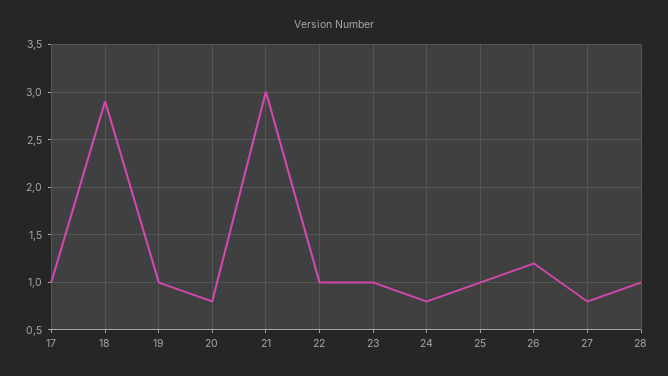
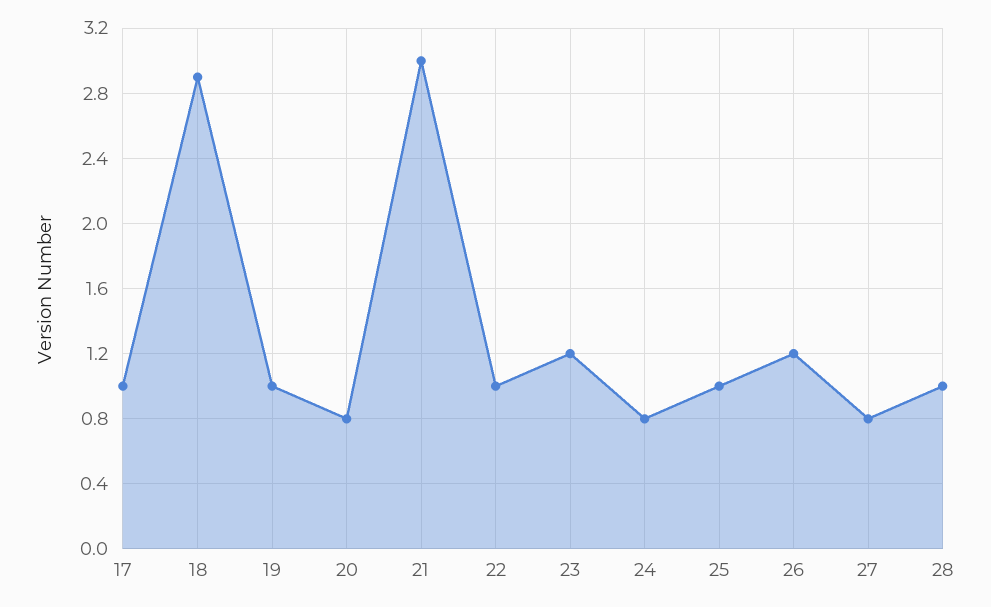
23: 1 -> 1.2

